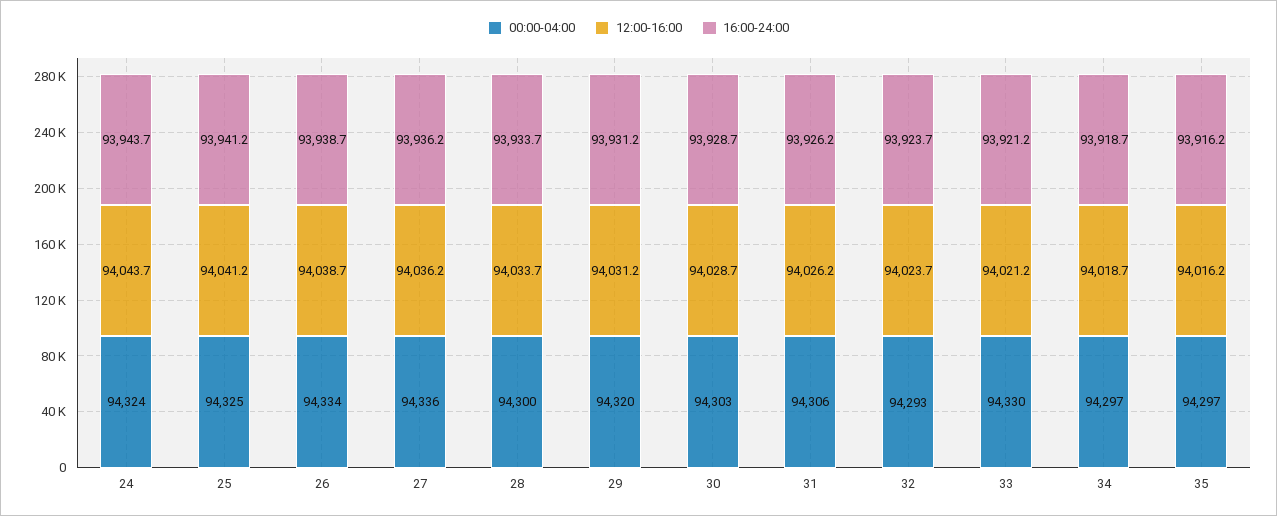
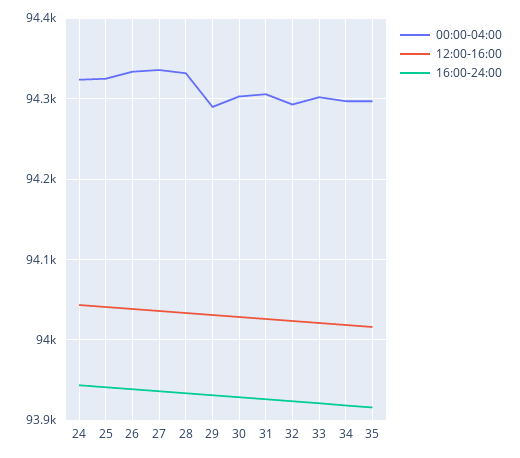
00:00-04:00, 28: 94300 -> 94330
00:00-04:00, 29: 94320 -> 94290
00:00-04:00, 33: 94330 -> 94300

